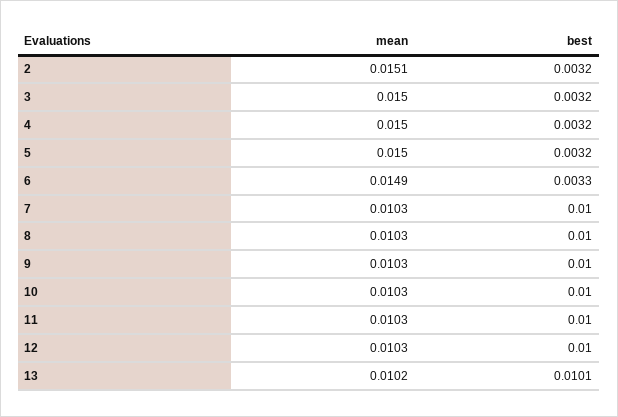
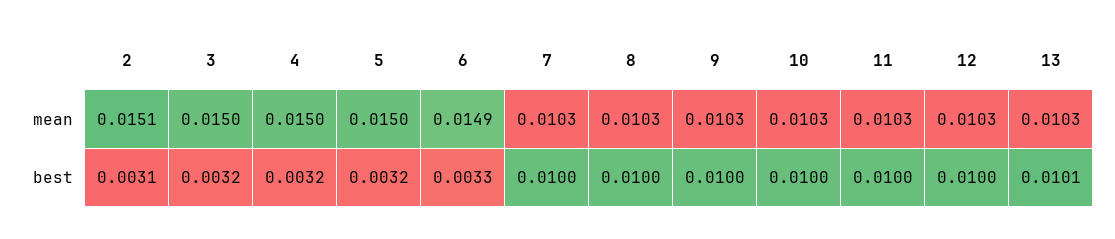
best, 2: 0.0032 -> 0.0031
mean, 13: 0.0102 -> 0.0103

